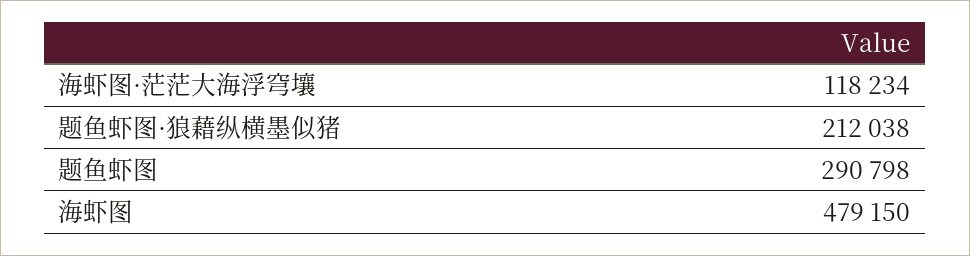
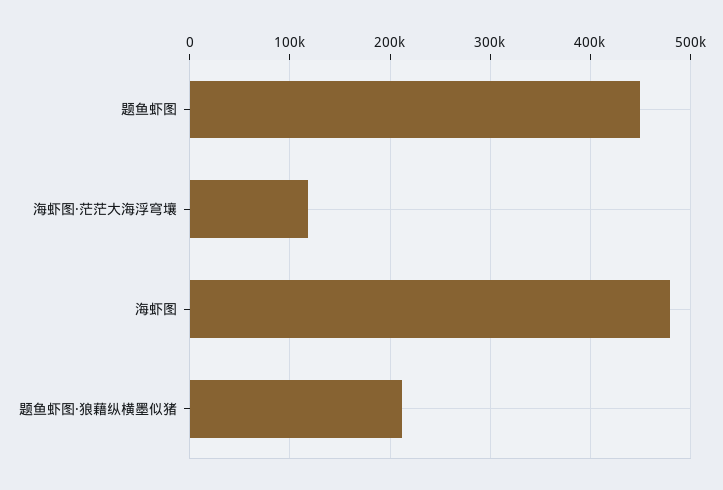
题鱼虾图: 290798 -> 450000

